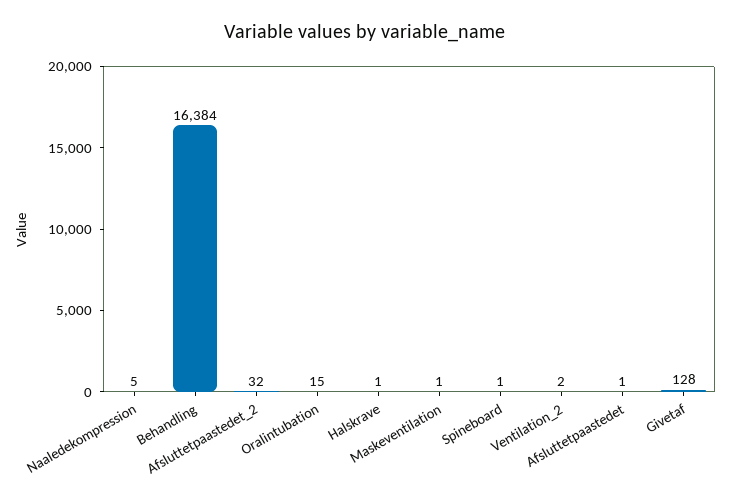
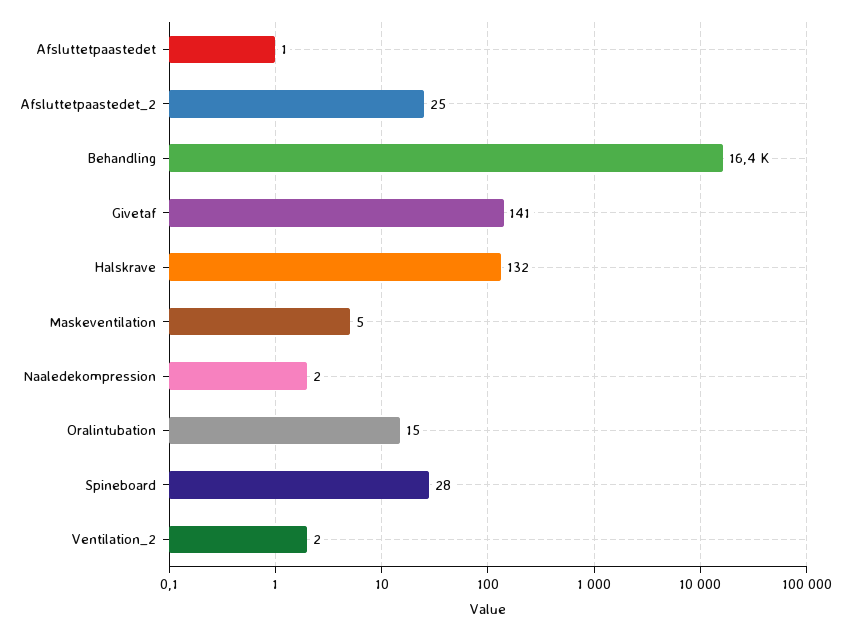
Naaledekompression: 5 -> 2
Afsluttetpaastedet_2: 32 -> 25
Halskrave: 1 -> 132
Maskeventilation: 1 -> 5
Spineboard: 1 -> 28
Givetaf: 128 -> 141

